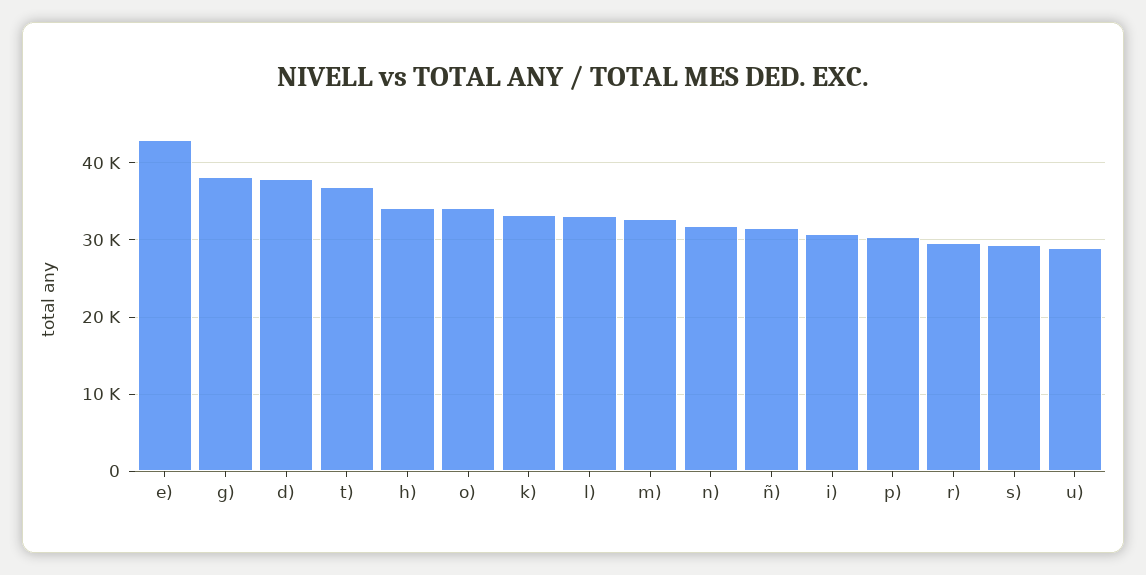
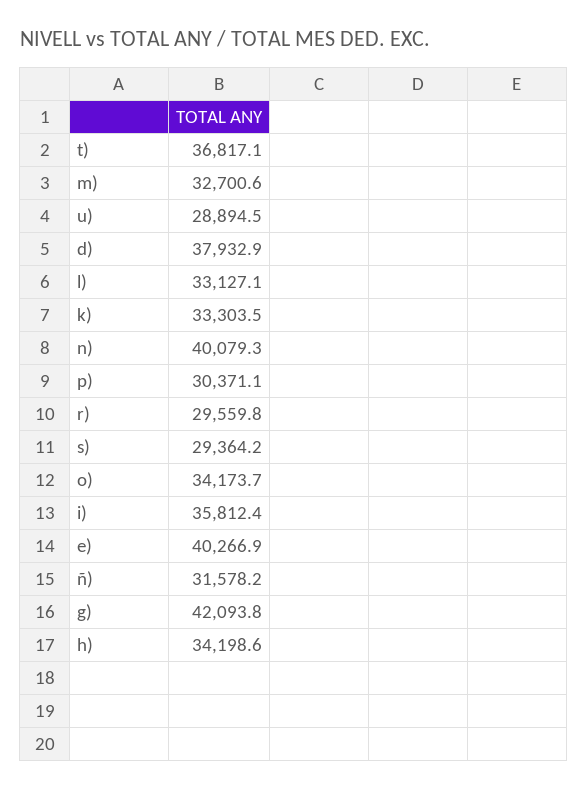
e): 43000 -> 40266.9
g): 38000 -> 42093.8
n): 32000 -> 40079.3
i): 31000 -> 35812.4

